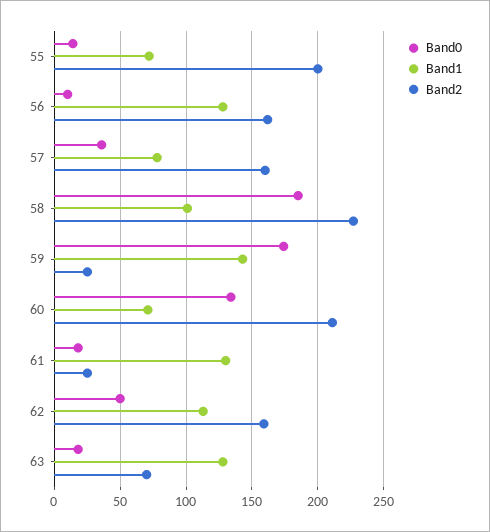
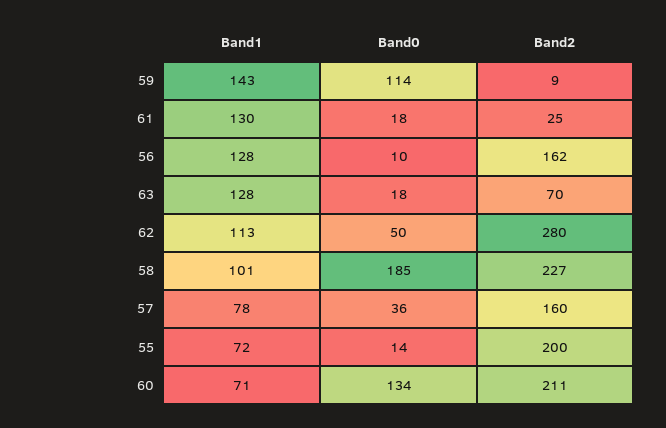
Band0, 59: 175 -> 114
Band2, 59: 25 -> 9
Band2, 62: 160 -> 280

